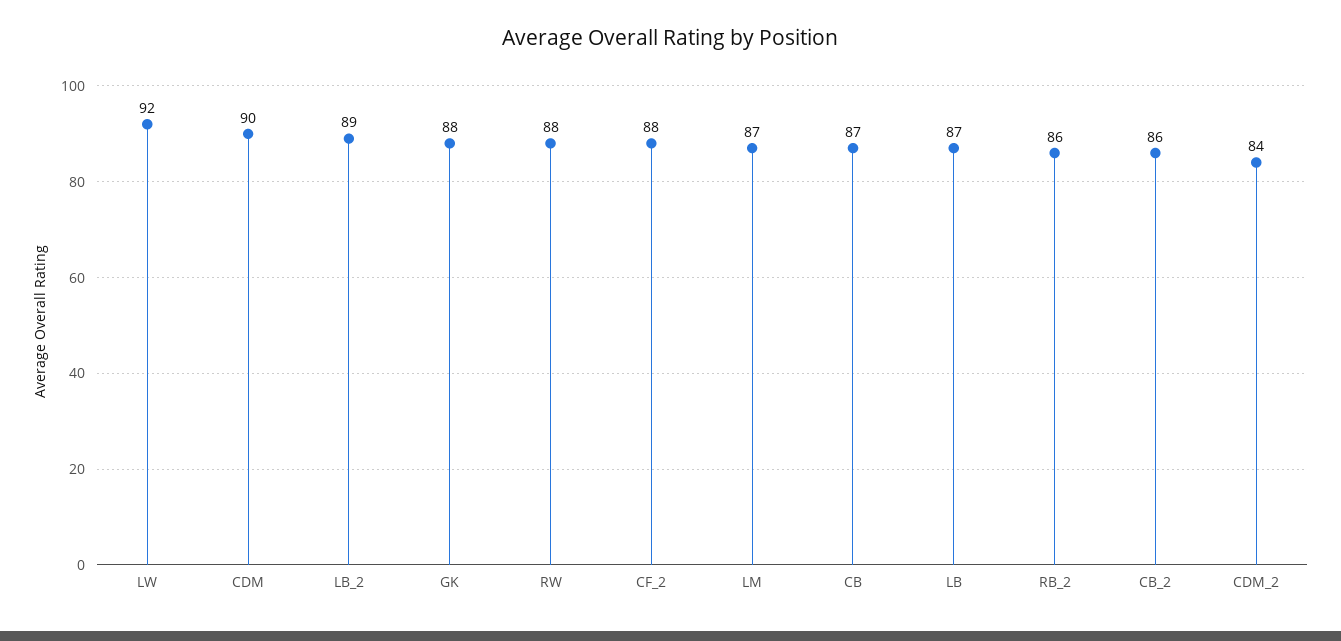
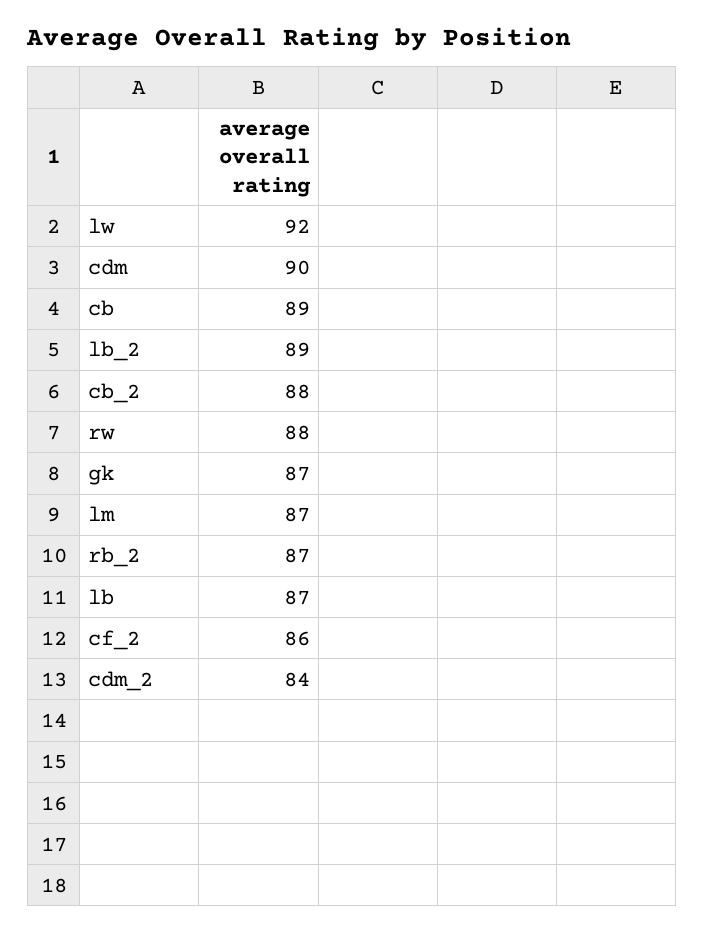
GK: 88 -> 87
CF_2: 88 -> 86
CB: 87 -> 89
RB_2: 86 -> 87
CB_2: 86 -> 88

